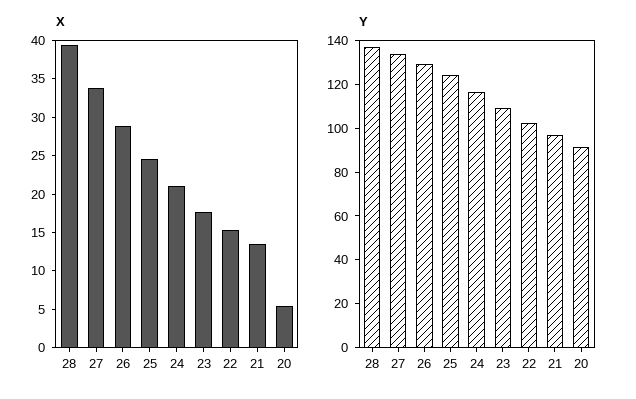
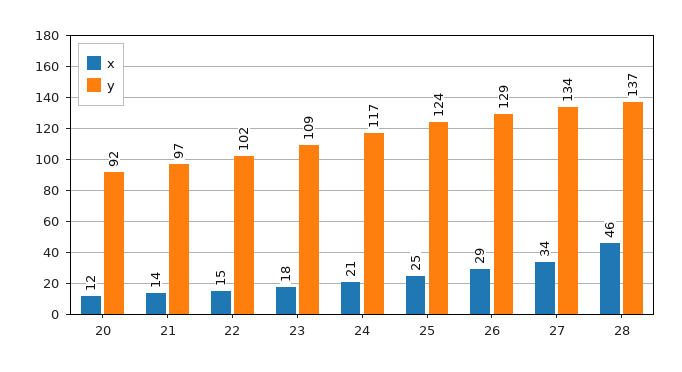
X, 28: 40 -> 46
X, 20: 5 -> 12

